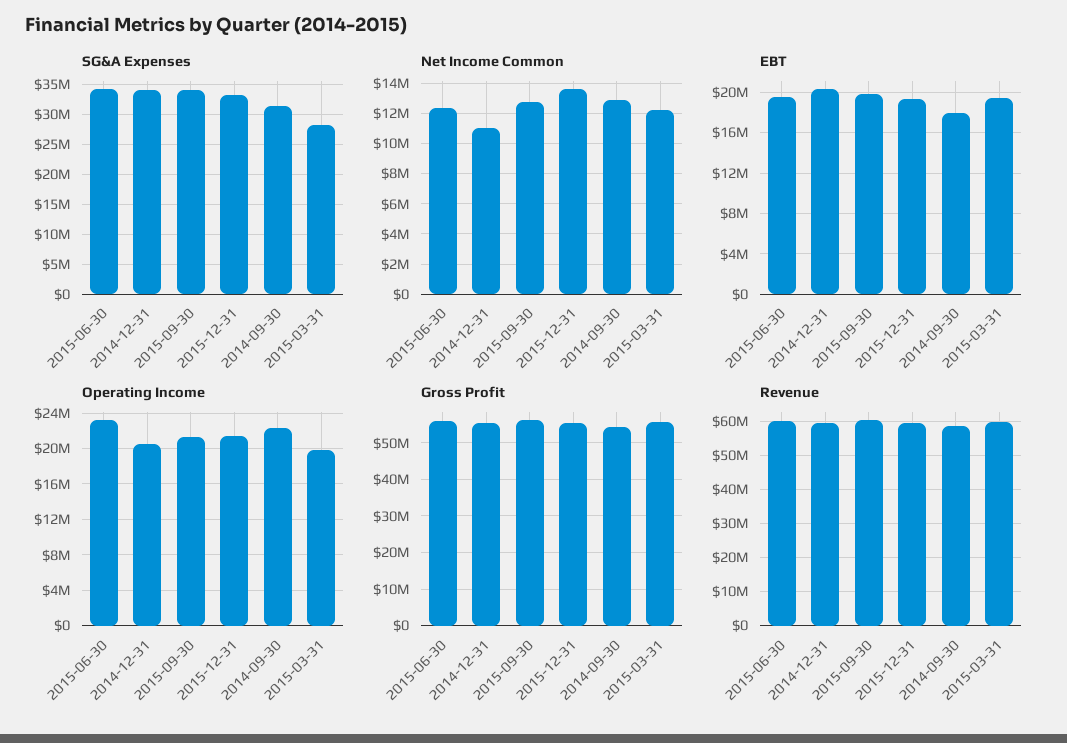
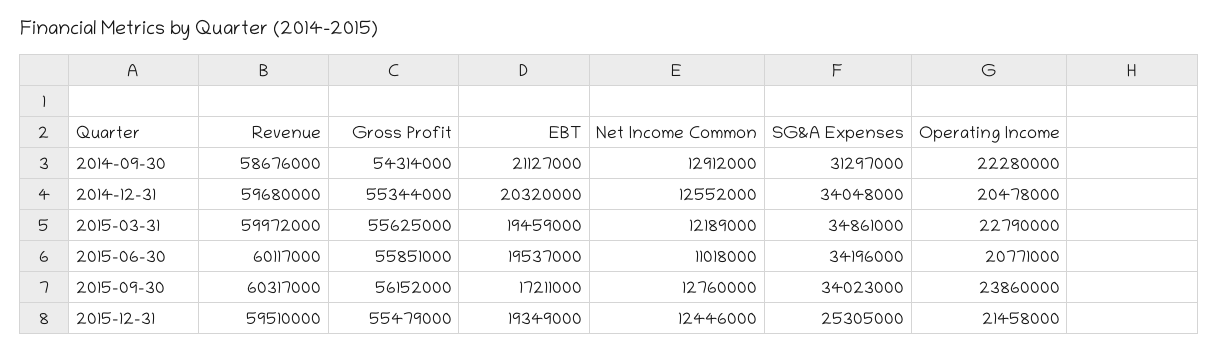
SG&A Expenses, 2015-12-31: 33000000 -> 25305000
SG&A Expenses, 2015-03-31: 28000000 -> 34861000
Net Income Common, 2015-06-30: 12500000 -> 11018000
Net Income Common, 2014-12-31: 11000000 -> 12552000
Net Income Common, 2015-12-31: 13500000 -> 12446000
EBT, 2015-09-30: 20000000 -> 17211000
EBT, 2014-09-30: 18000000 -> 21127000
Operating Income, 2015-06-30: 23000000 -> 20771000
Operating Income, 2015-09-30: 21000000 -> 23860000
Operating Income, 2015-03-31: 20000000 -> 22790000

